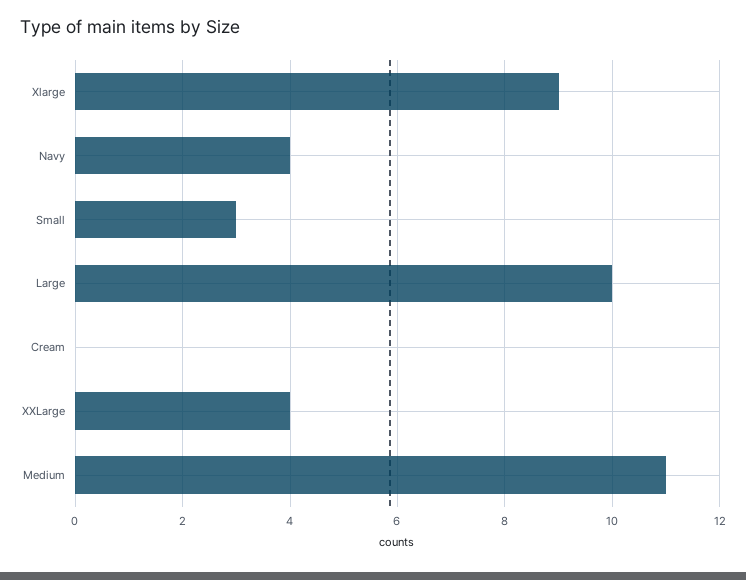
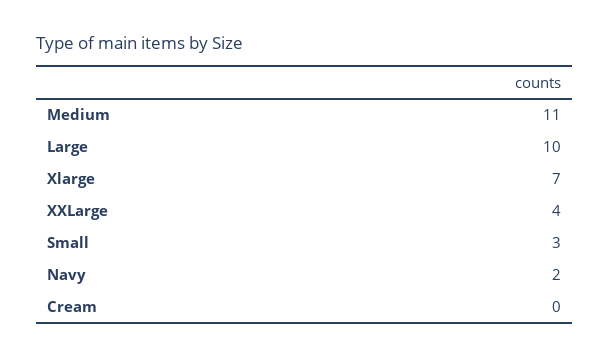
Xlarge: 9 -> 7
Navy: 4 -> 2

